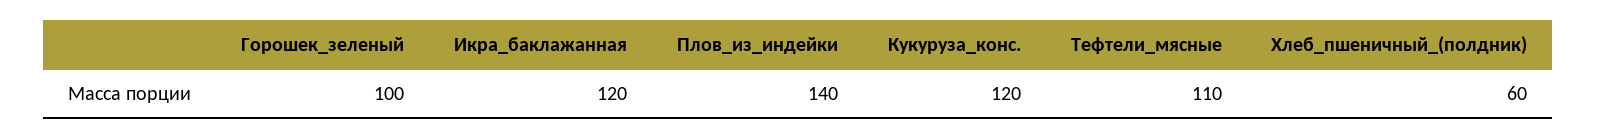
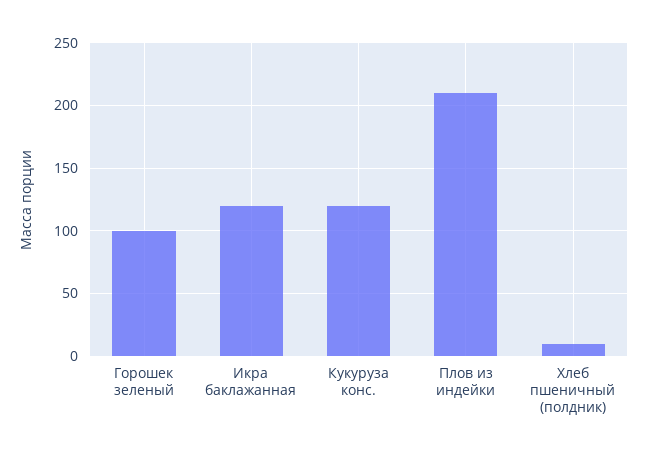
Плов_из_индейки: 140 -> 210
Тефтели_мясные: 110 -> none
Хлеб_пшеничный_(полдник): 60 -> 10

